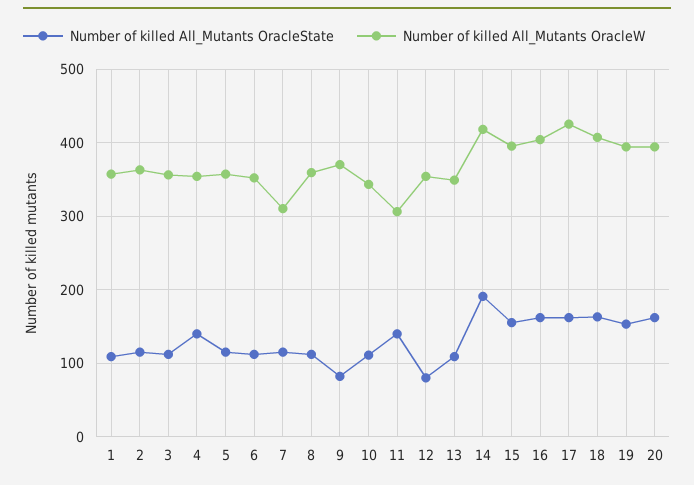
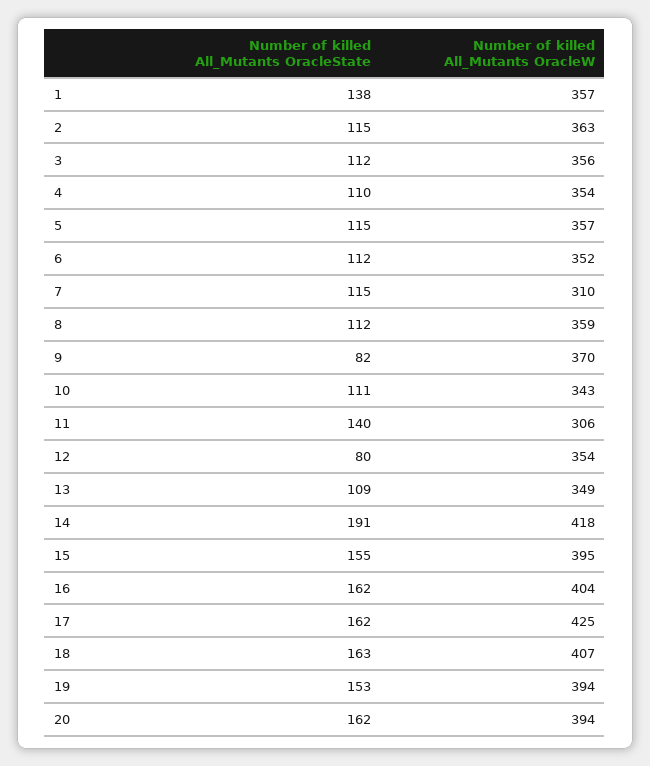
Number of killed All_Mutants OracleState, 1: 110 -> 138
Number of killed All_Mutants OracleState, 4: 140 -> 110

